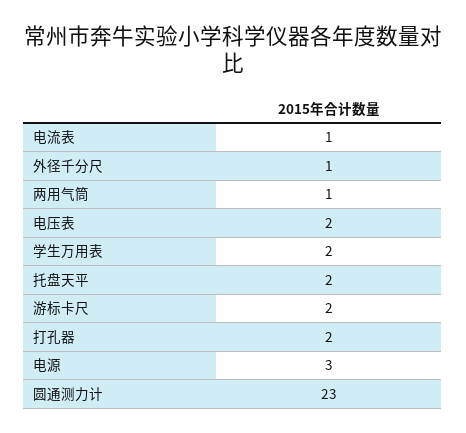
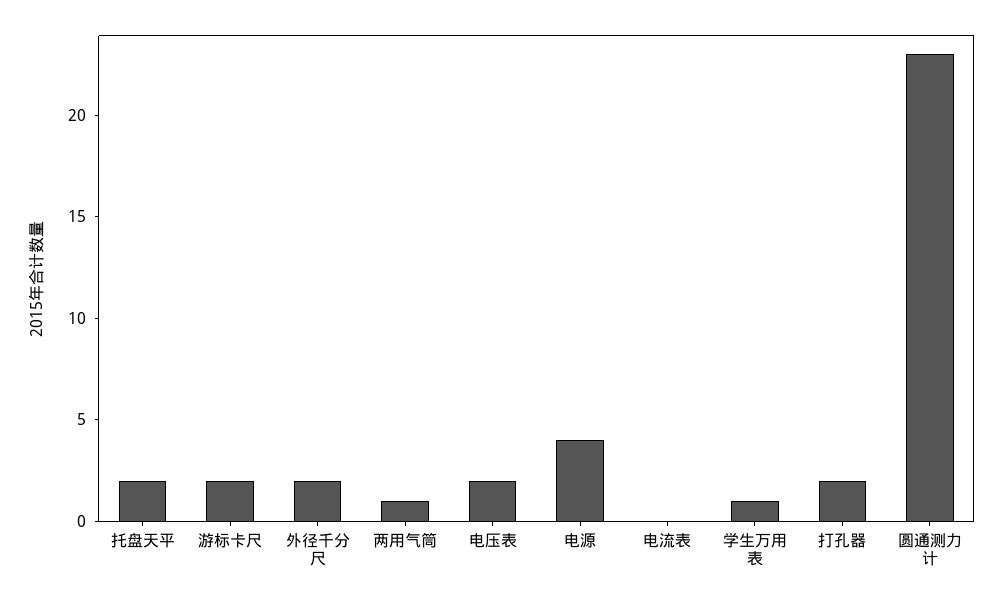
电流表: 1 -> 0
外径千分尺: 1 -> 2
学生万用表: 2 -> 1
电源: 3 -> 4

